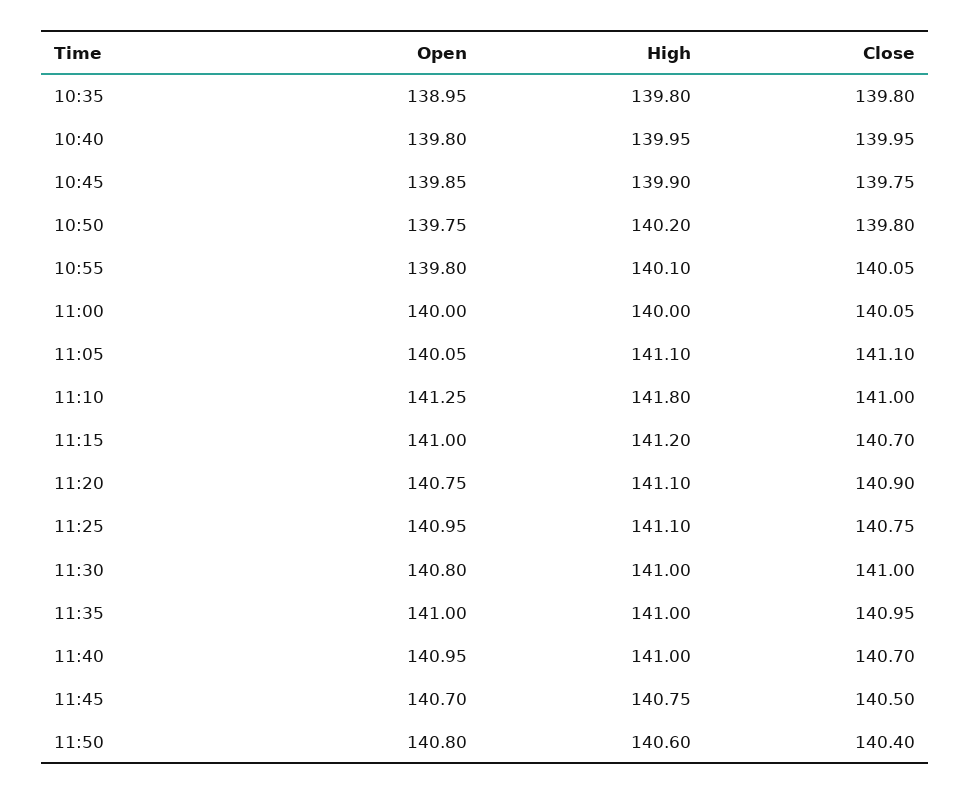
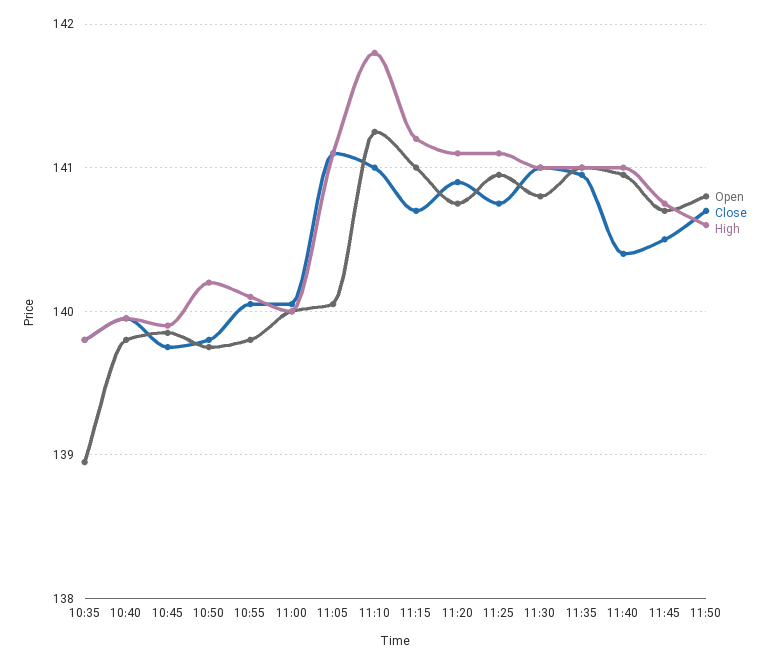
Close, 11:40: 140.7 -> 140.4
Close, 11:50: 140.4 -> 140.7

